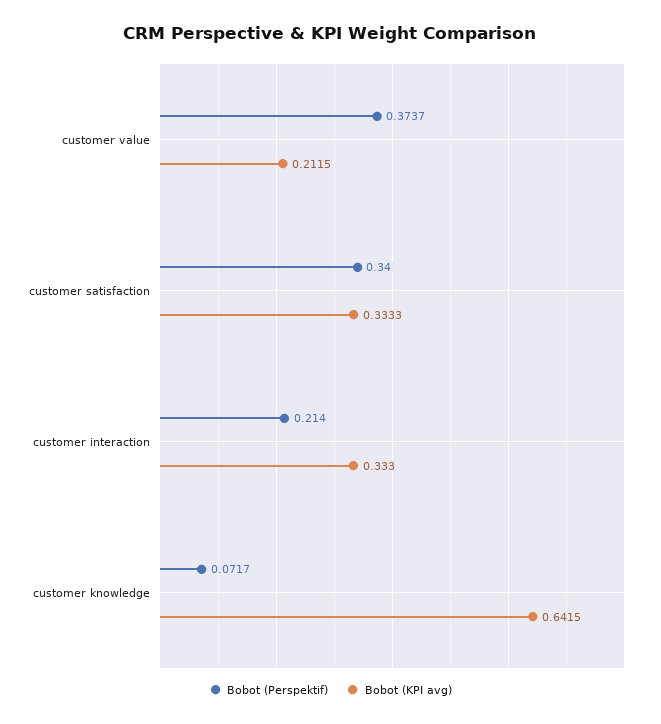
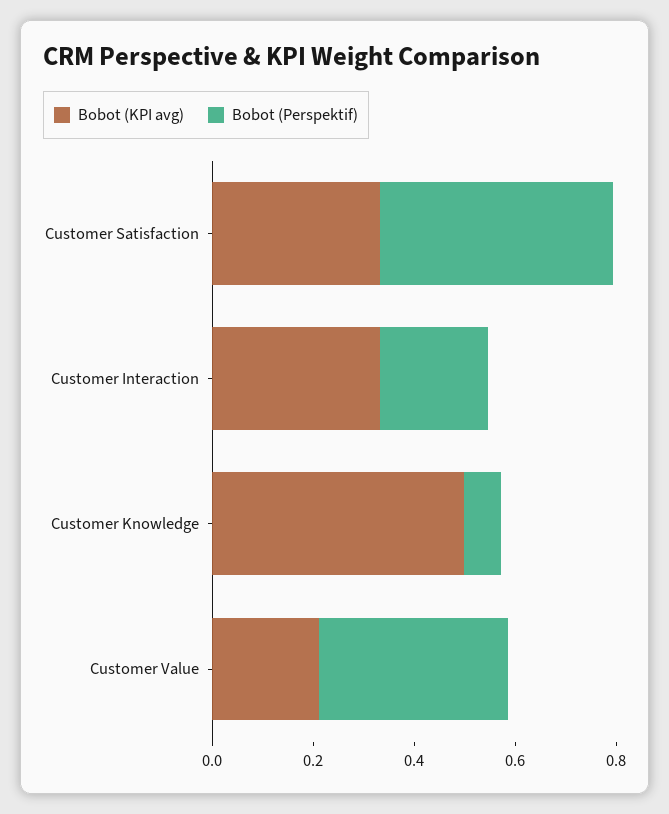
Bobot (Perspektif), customer satisfaction: 0.34 -> 0.45
Bobot (KPI avg), customer knowledge: 0.6415 -> 0.5

